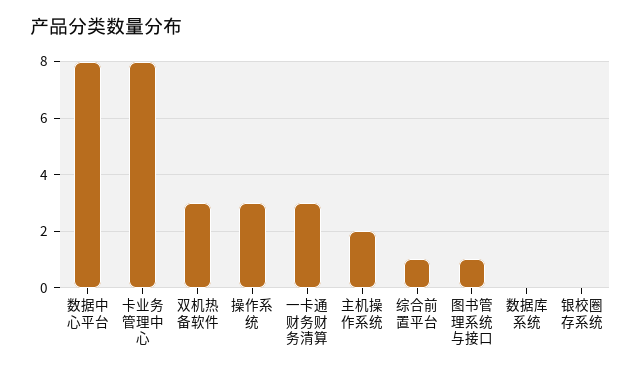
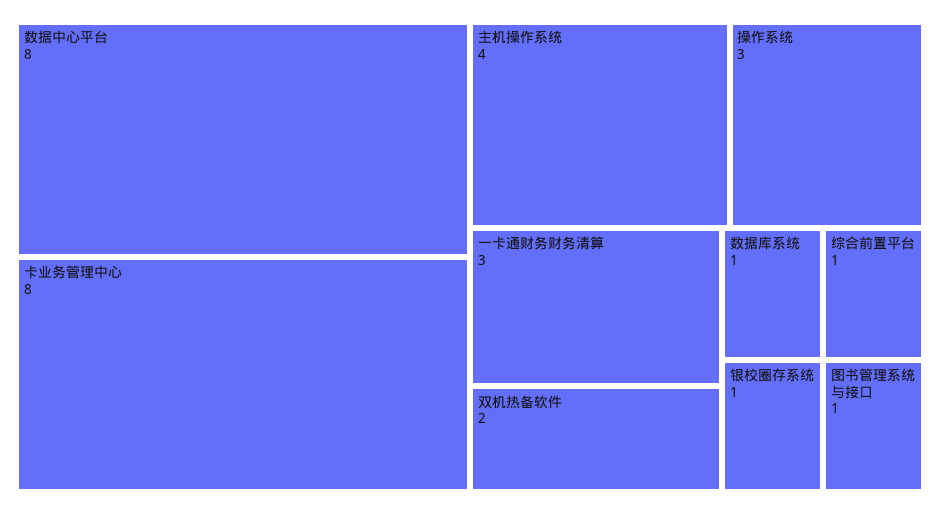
双机热备软件: 3 -> 2
主机操作系统: 2 -> 4
数据库系统: 0 -> 1
银校圈存系统: 0 -> 1

